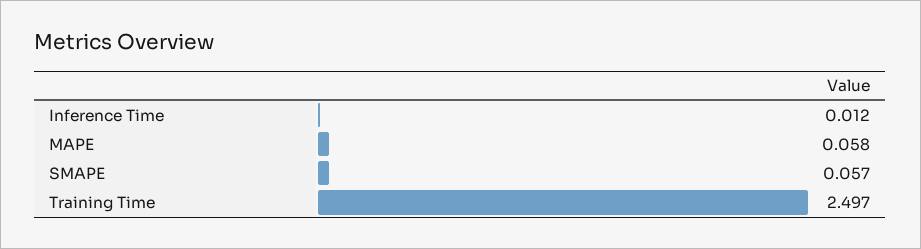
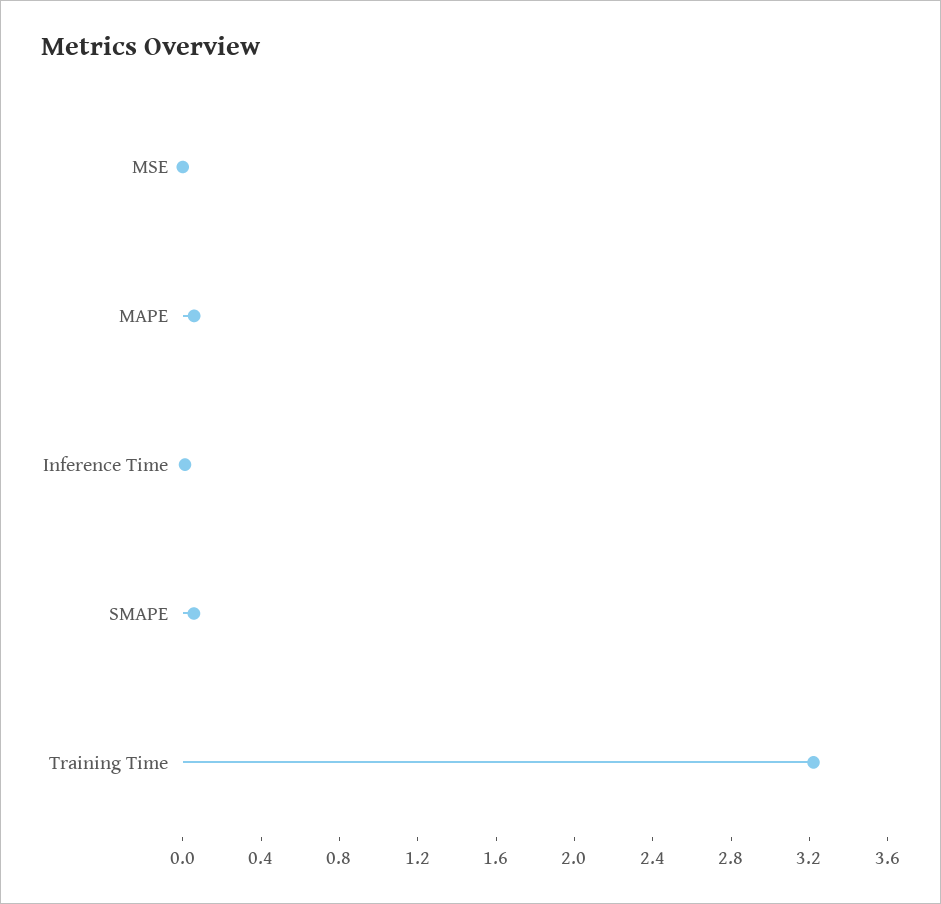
Training Time: 2.497 -> 3.2
MSE: none -> 0

